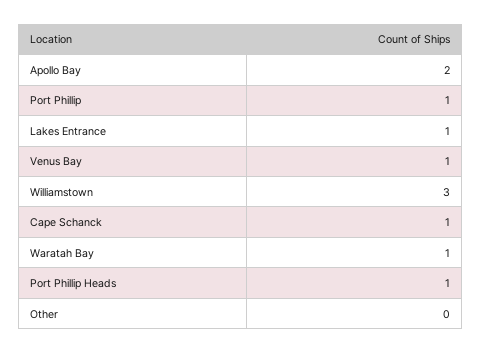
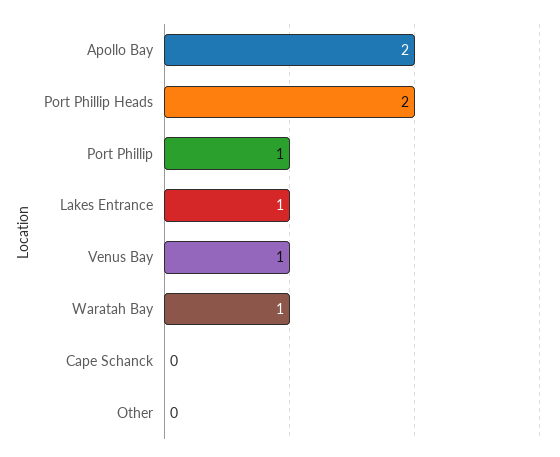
Williamstown: 3 -> none
Cape Schanck: 1 -> 0
Port Phillip Heads: 1 -> 2

